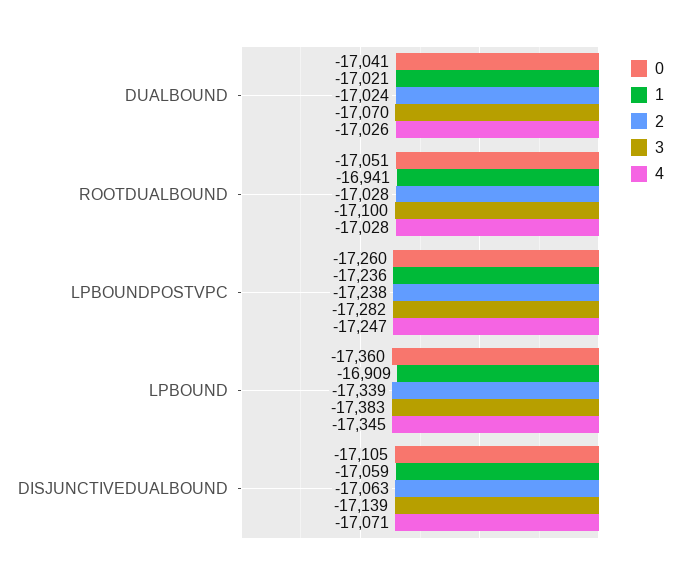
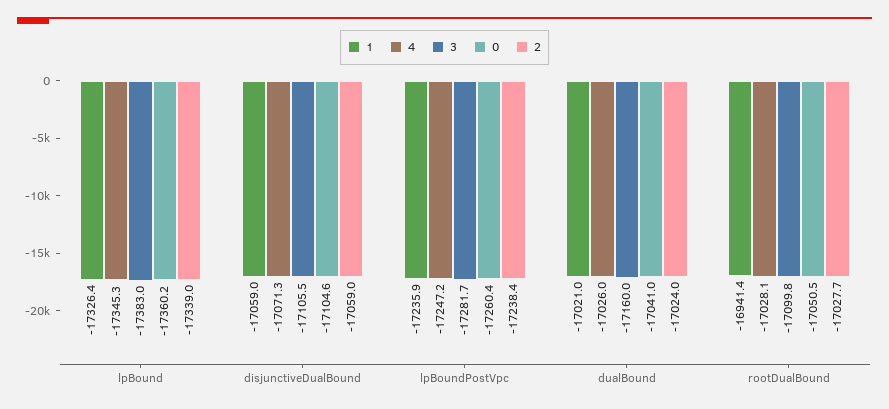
3, DUALBOUND: -17070 -> -17160
1, LPBOUND: -16909 -> -17326.4
2, DISJUNCTIVEDUALBOUND: -17063 -> -17059
3, DISJUNCTIVEDUALBOUND: -17139 -> -17105.5

